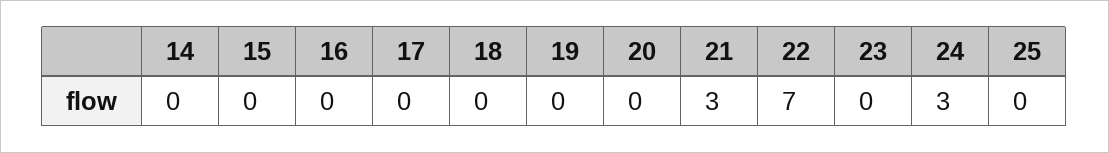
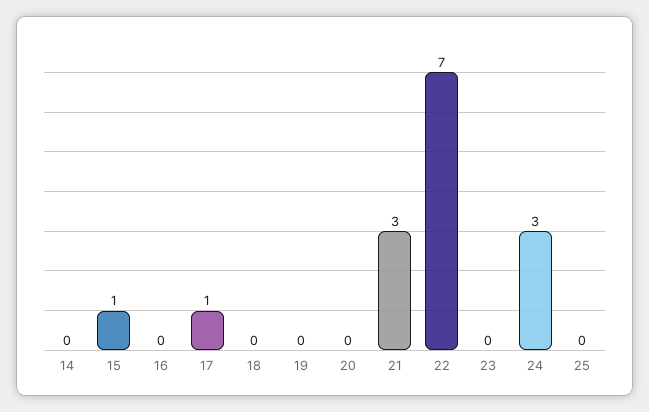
15: 0 -> 1
17: 0 -> 1

